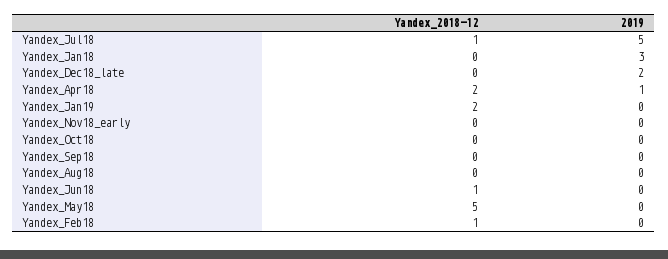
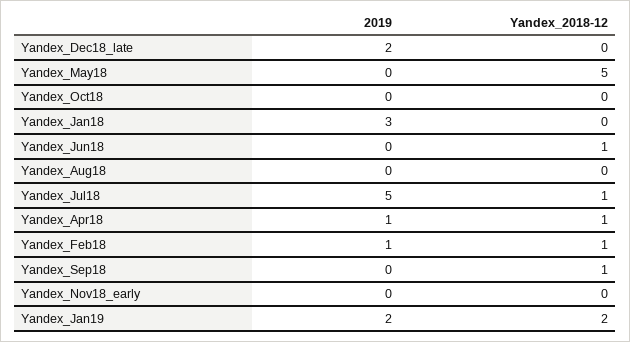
Yandex_2018-12, Yandex_Apr18: 2 -> 1
2019, Yandex_Jan19: 0 -> 2
Yandex_2018-12, Yandex_Sep18: 0 -> 1
2019, Yandex_Feb18: 0 -> 1

